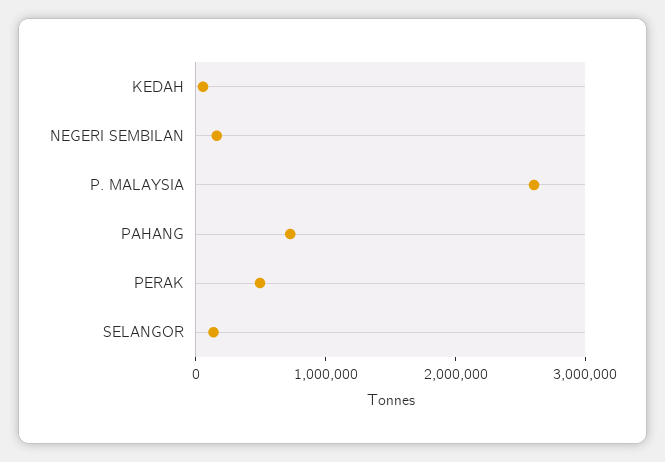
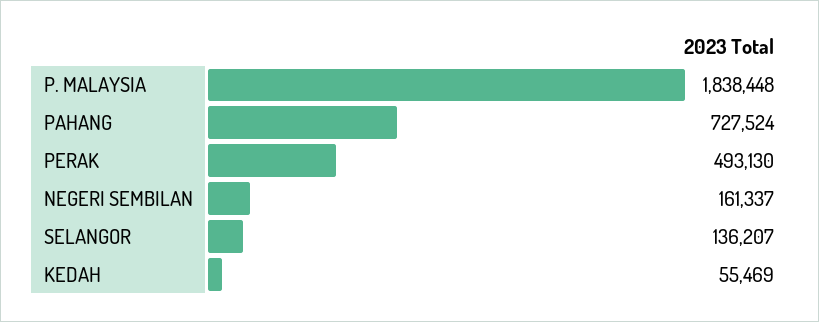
P. MALAYSIA: 2600000 -> 1838448

